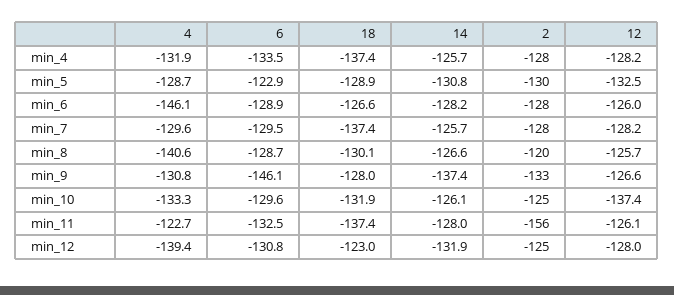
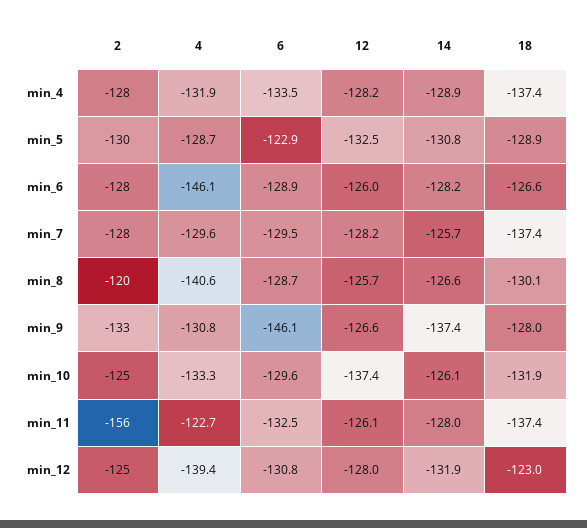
14, min_4: -125.7 -> -128.9

